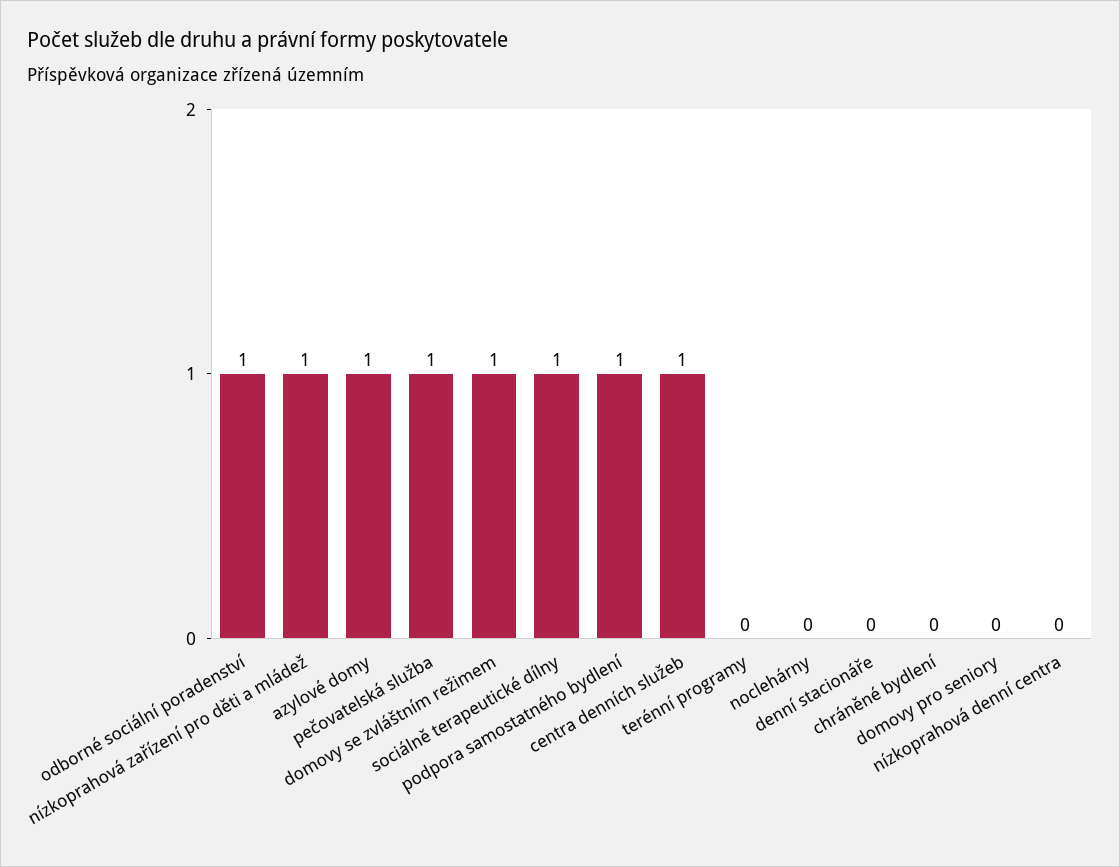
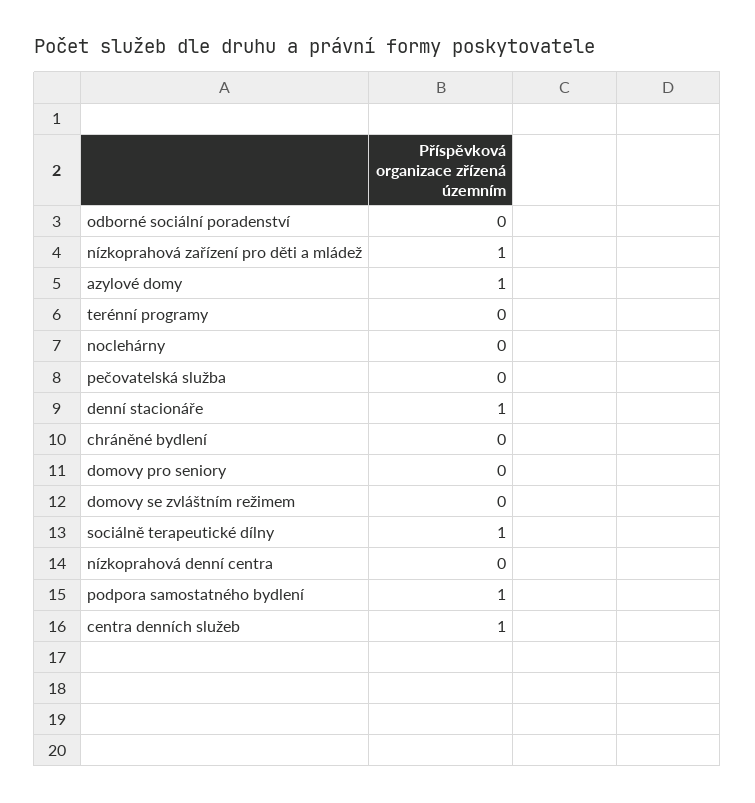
odborné sociální poradenství: 1 -> 0
pečovatelská služba: 1 -> 0
domovy se zvláštním režimem: 1 -> 0
denní stacionáře: 0 -> 1

